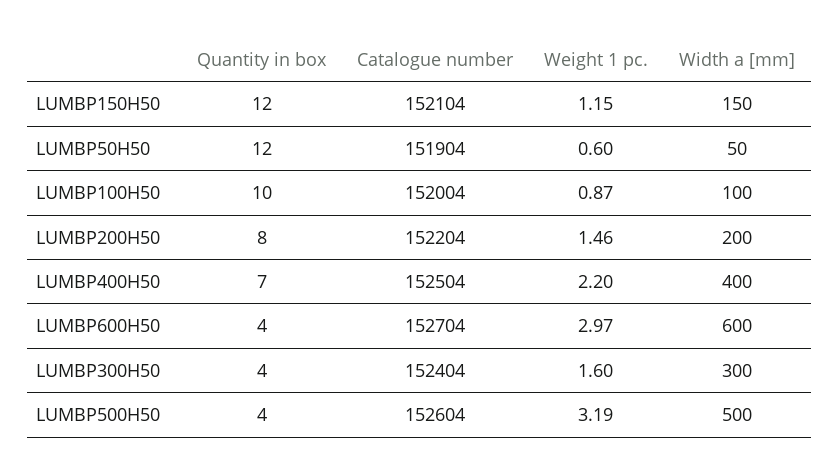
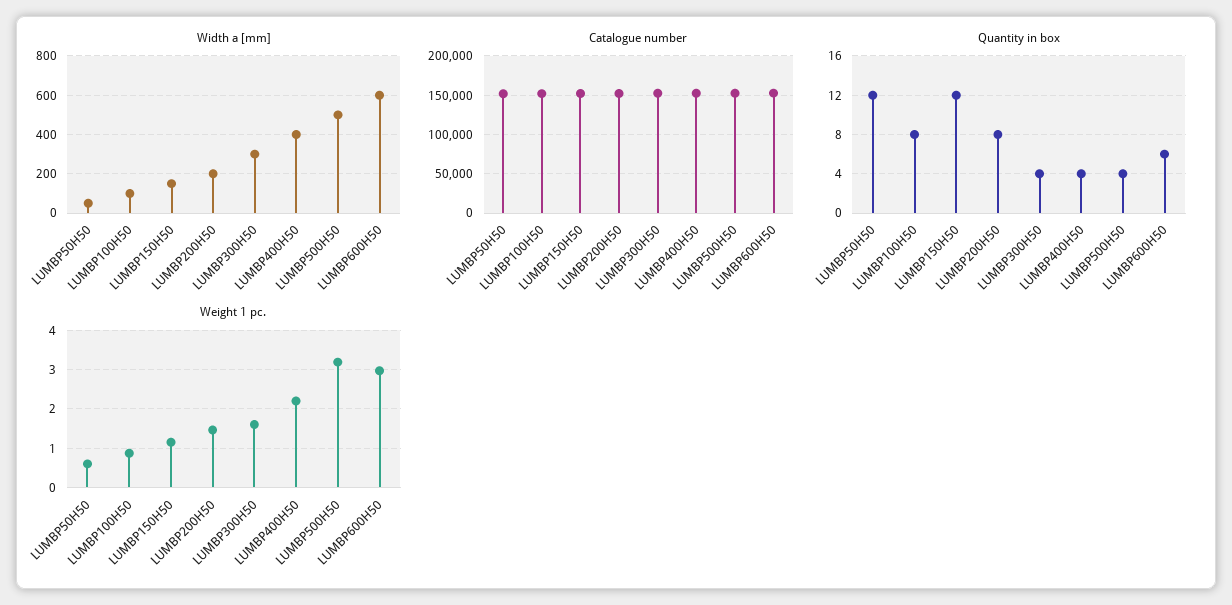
Quantity in box, LUMBP100H50: 10 -> 8
Quantity in box, LUMBP400H50: 7 -> 4
Quantity in box, LUMBP600H50: 4 -> 6

